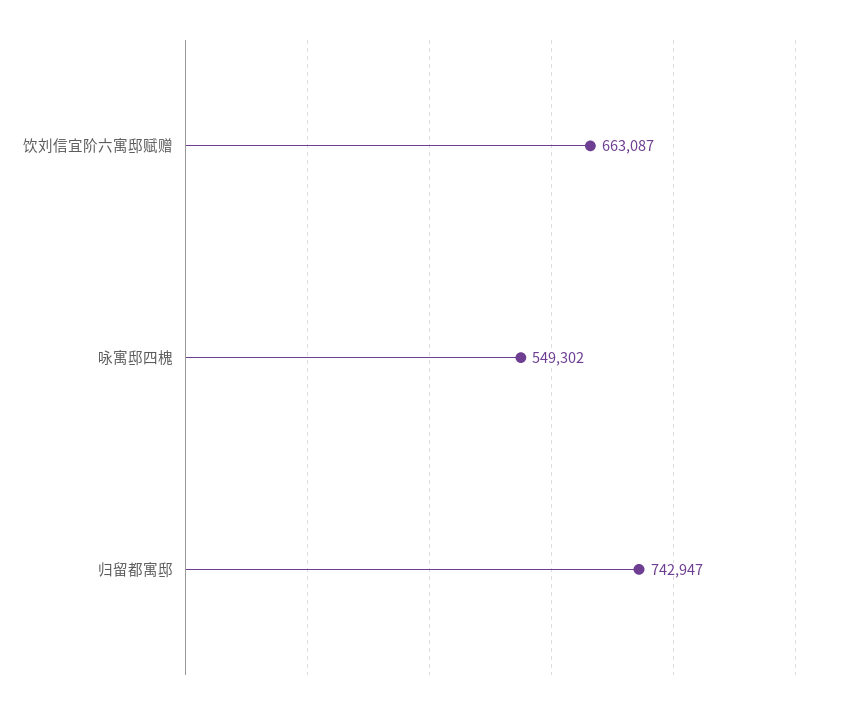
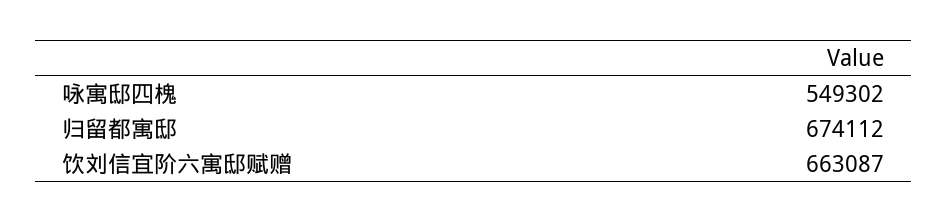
归留都寓邸: 742947 -> 674112

